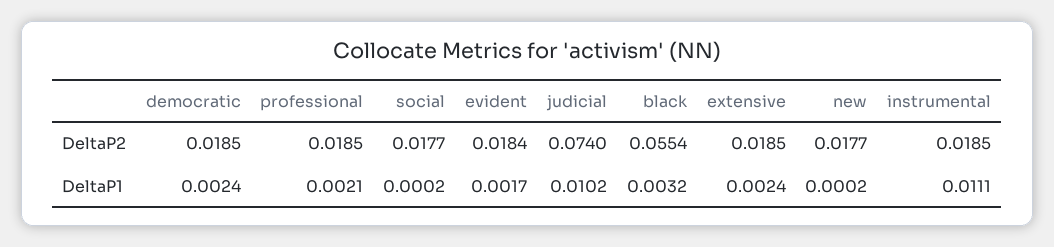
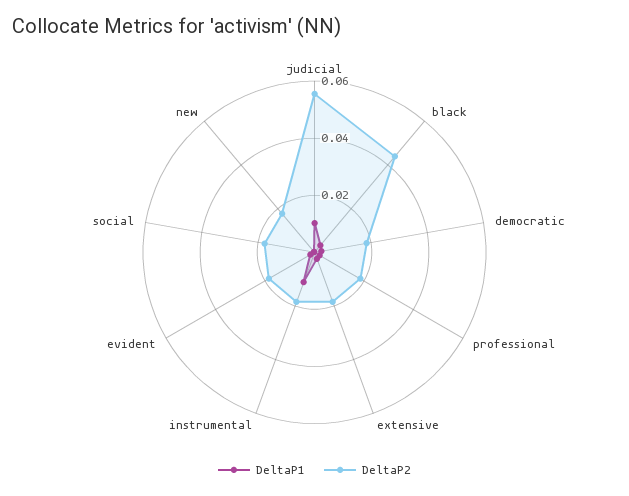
DeltaP2, judicial: 0.074 -> 0.055
DeltaP2, black: 0.0554 -> 0.045

